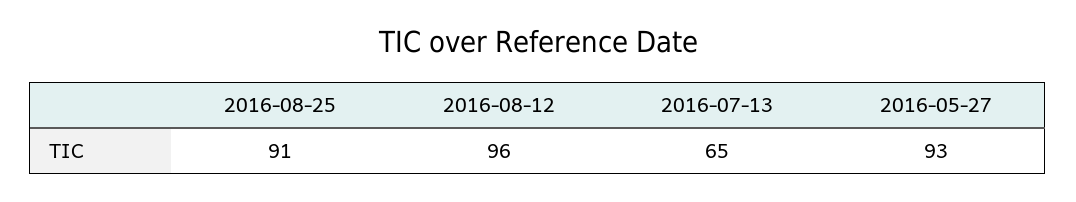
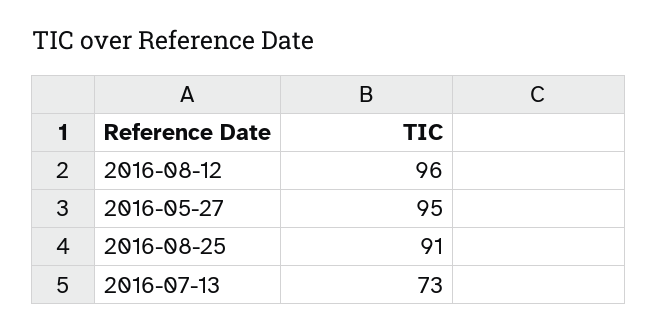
2016-07-13: 65 -> 73
2016-05-27: 93 -> 95

